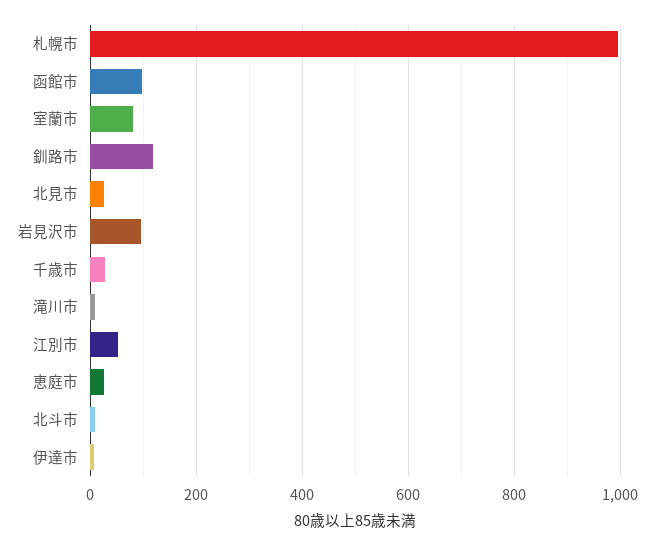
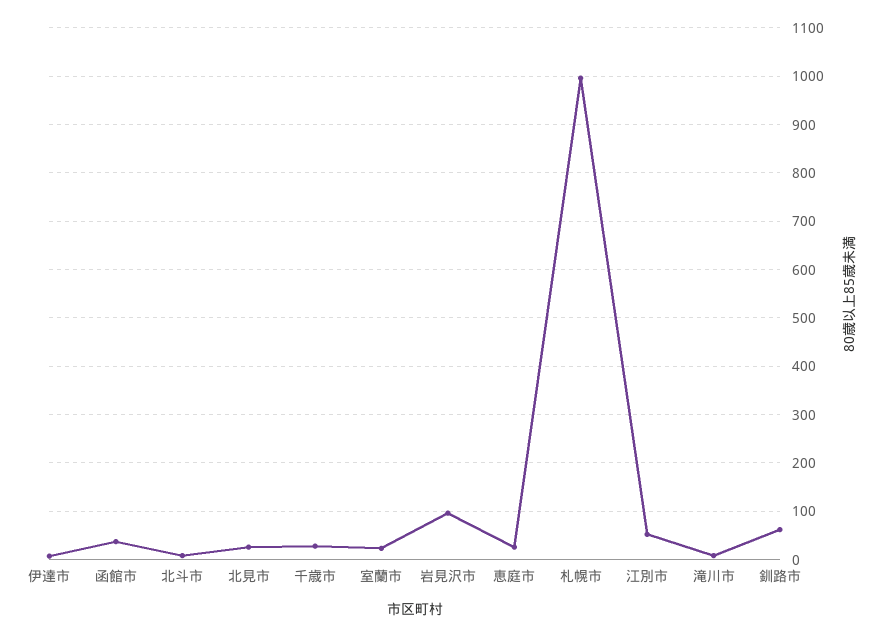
函館市: 100 -> 40
室蘭市: 80 -> 20
釧路市: 120 -> 60

